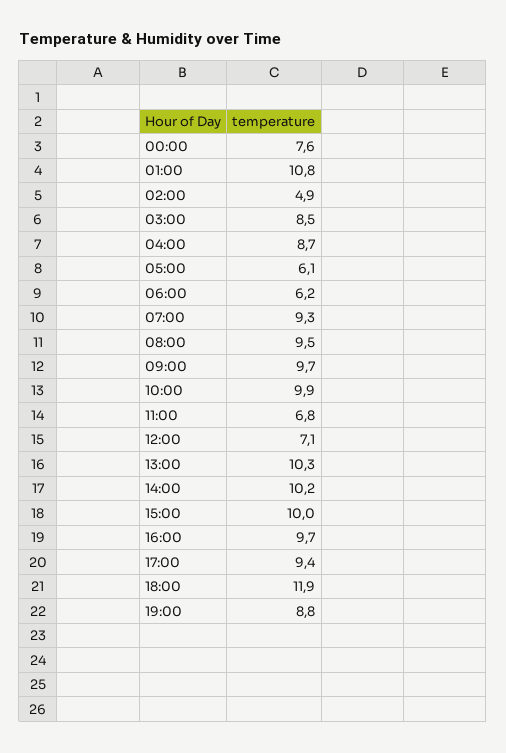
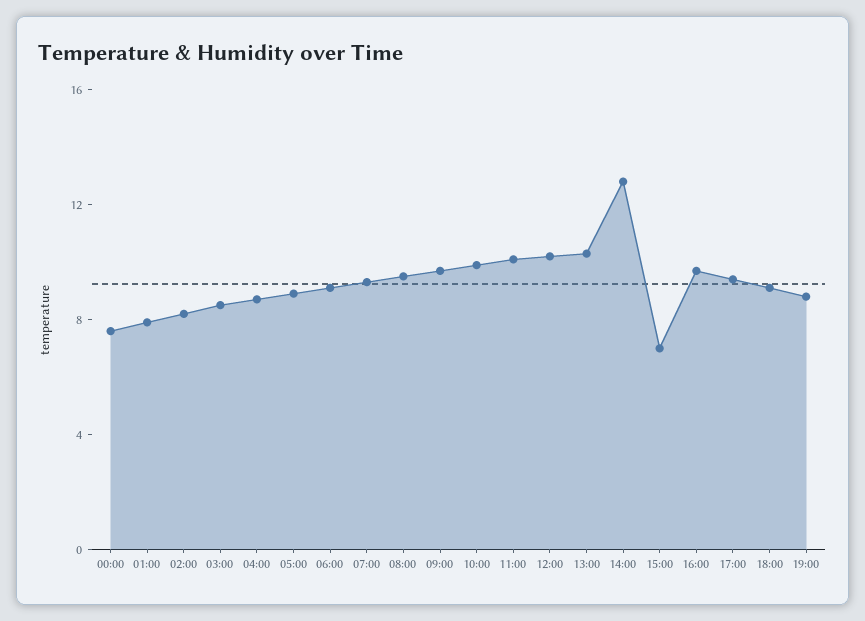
01:00: 10.8 -> 8
02:00: 4.9 -> 8
05:00: 6.1 -> 9
06:00: 6.2 -> 9
11:00: 6.8 -> 10
12:00: 7.1 -> 10
14:00: 10.2 -> 13
15:00: 10 -> 7
18:00: 11.9 -> 9

